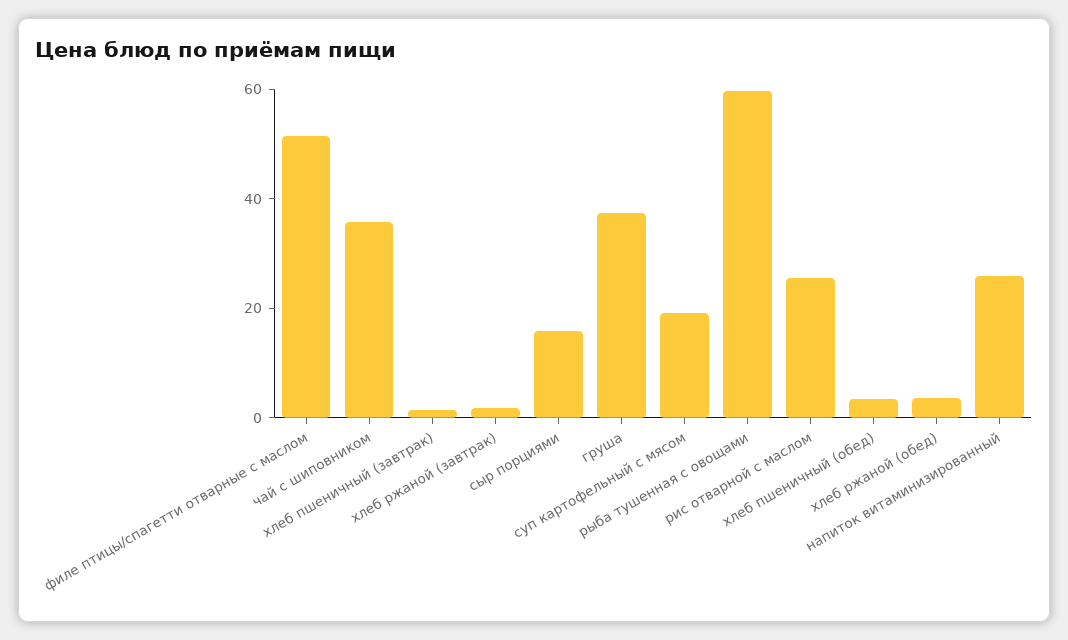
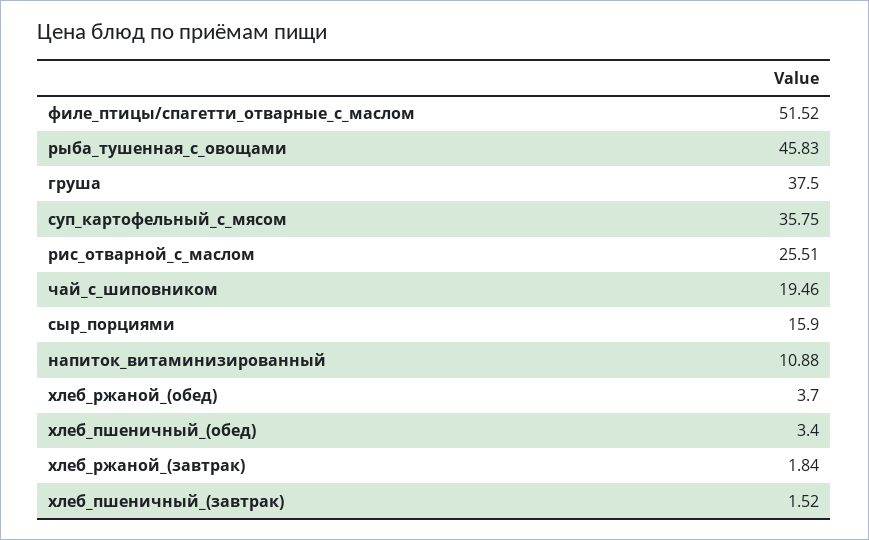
чай с шиповником: 35 -> 19.46
суп картофельный с мясом: 20 -> 35.75
рыба тушенная с овощами: 60 -> 45.83
напиток витаминизированный: 25 -> 10.88

